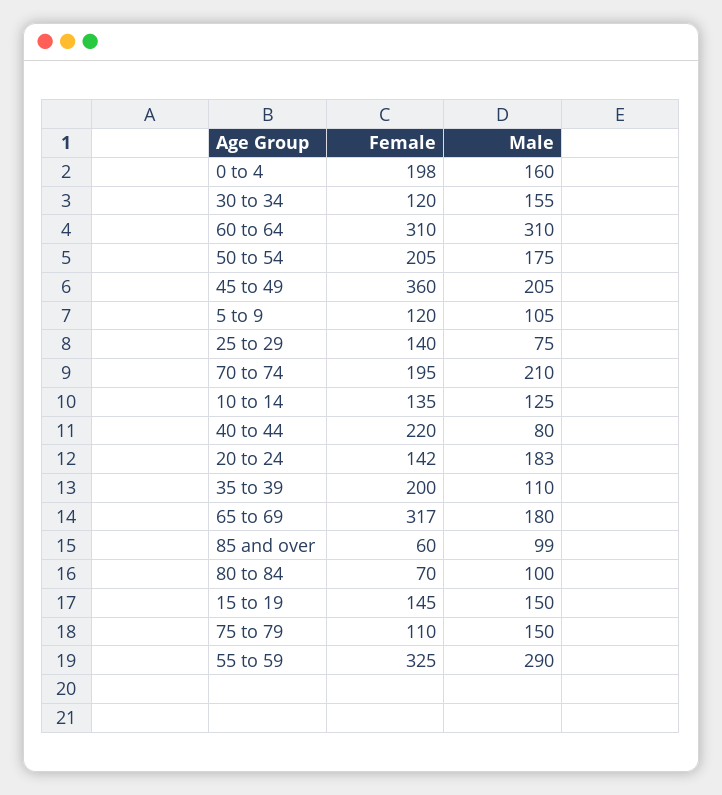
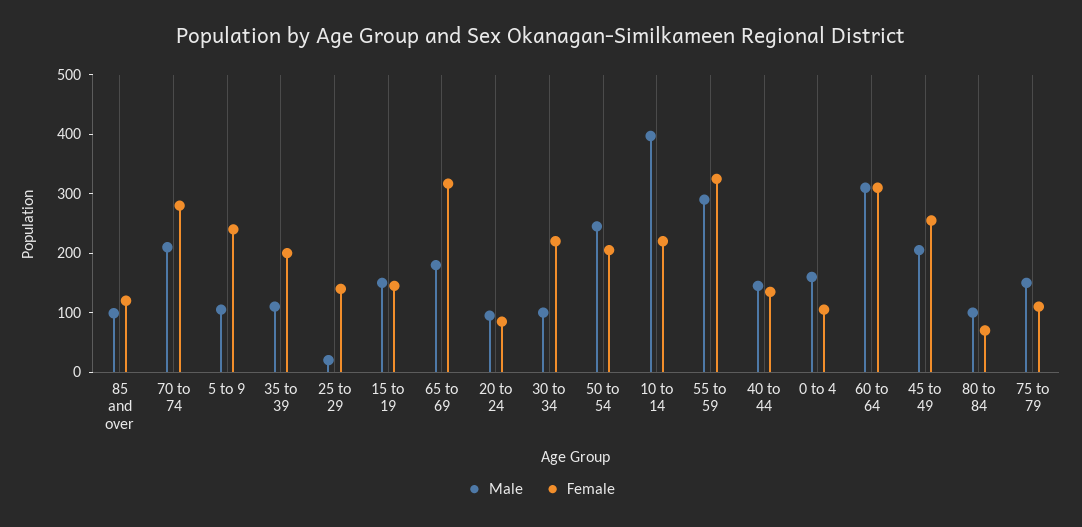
Female, 0 to 4: 198 -> 100
Female, 30 to 34: 120 -> 220
Male, 30 to 34: 155 -> 100
Male, 50 to 54: 175 -> 240
Female, 45 to 49: 360 -> 260
Female, 5 to 9: 120 -> 240
Male, 25 to 29: 75 -> 20
Female, 70 to 74: 195 -> 280
Female, 10 to 14: 135 -> 220
Male, 10 to 14: 125 -> 400
Female, 40 to 44: 220 -> 140
Male, 40 to 44: 80 -> 140
Female, 20 to 24: 142 -> 80
Male, 20 to 24: 183 -> 100
Female, 85 and over: 60 -> 120

